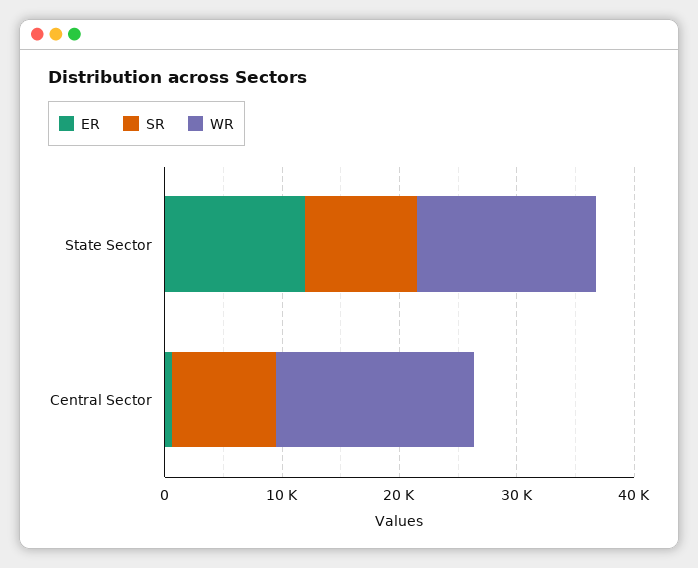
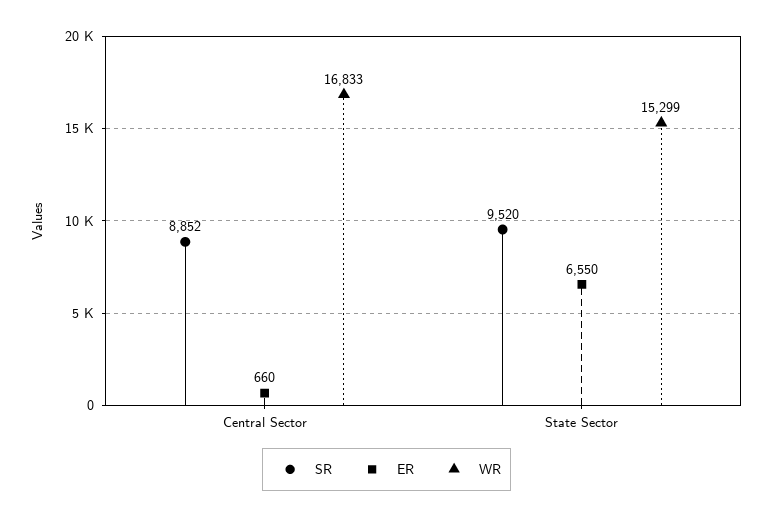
ER, State Sector: 12000 -> 6550

